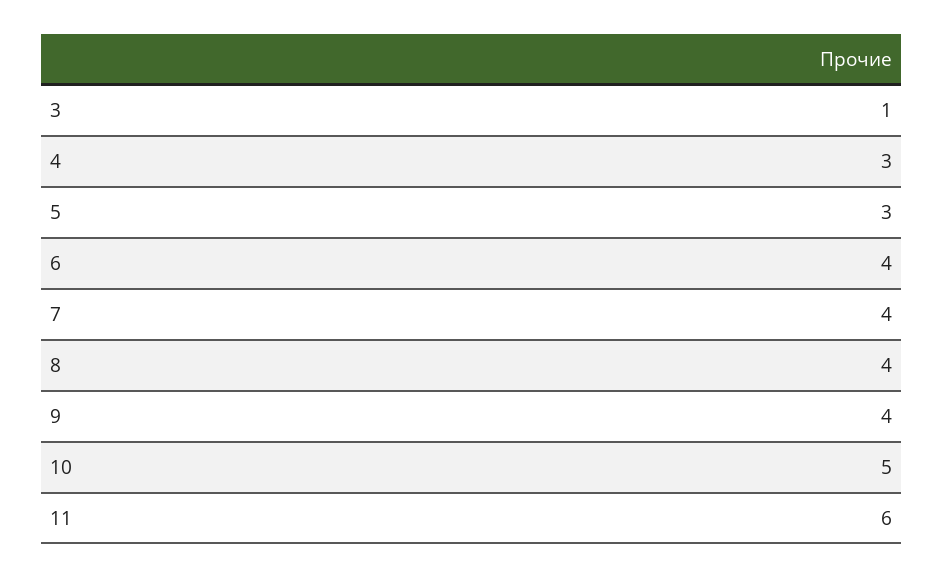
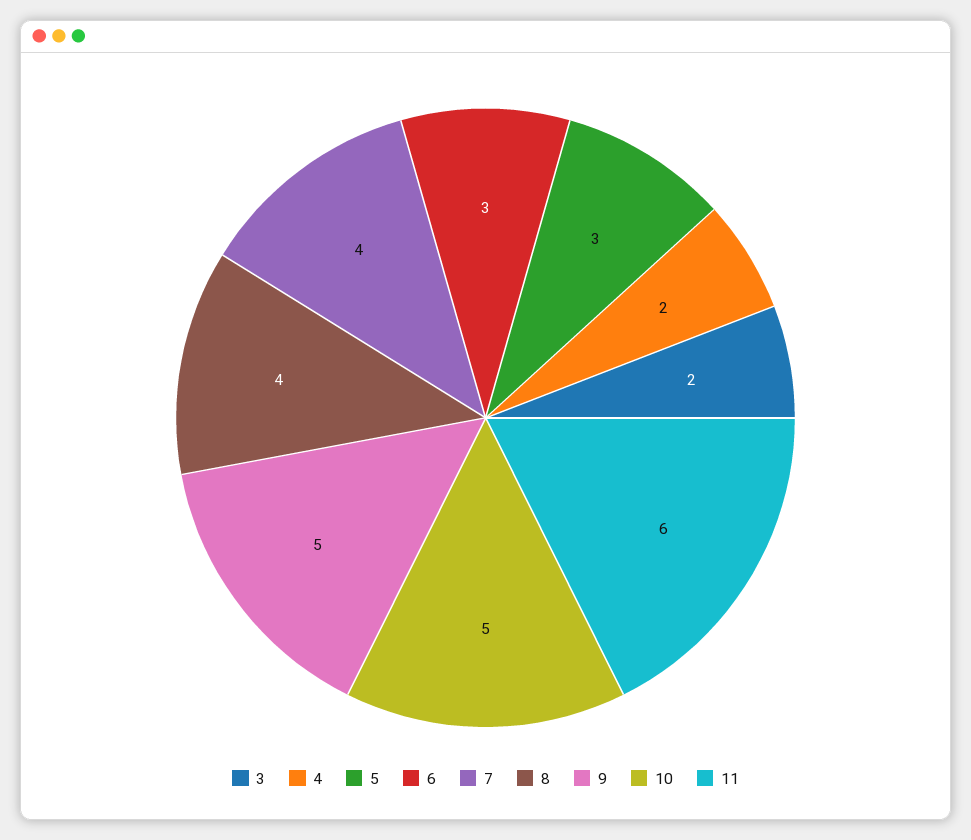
3: 1 -> 2
4: 3 -> 2
6: 4 -> 3
9: 4 -> 5

